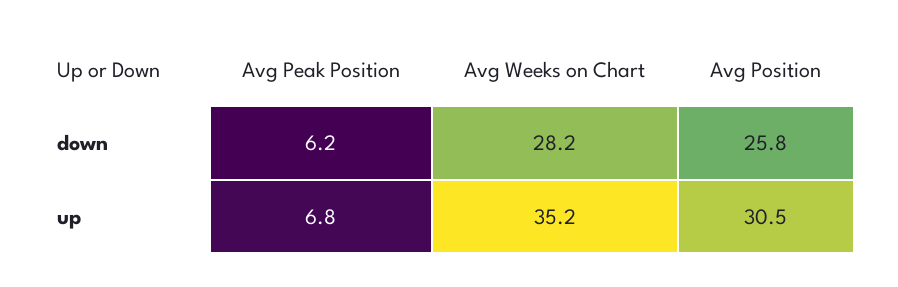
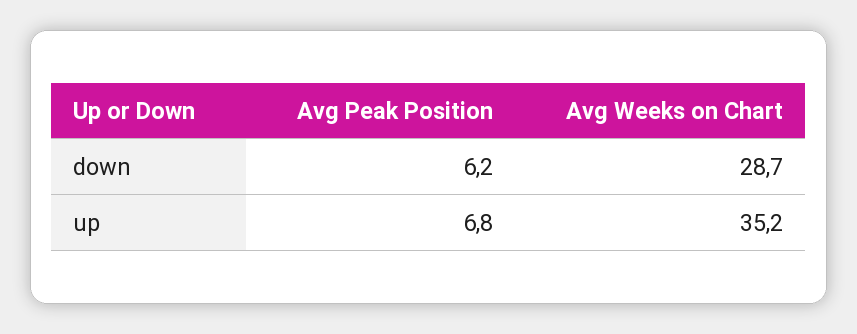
Avg Weeks on Chart, down: 28.2 -> 28.7
Avg Position, down: 25.8 -> none
Avg Position, up: 30.5 -> none

